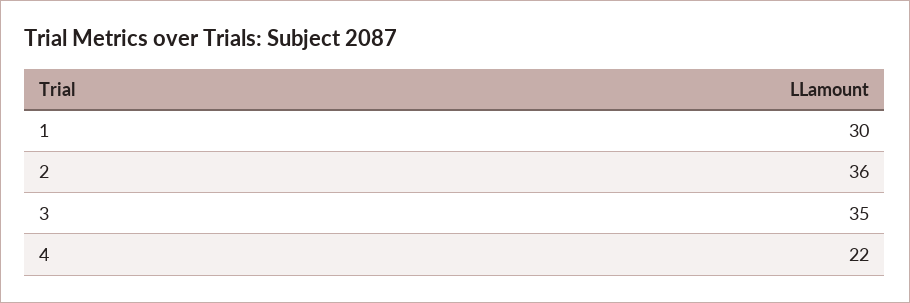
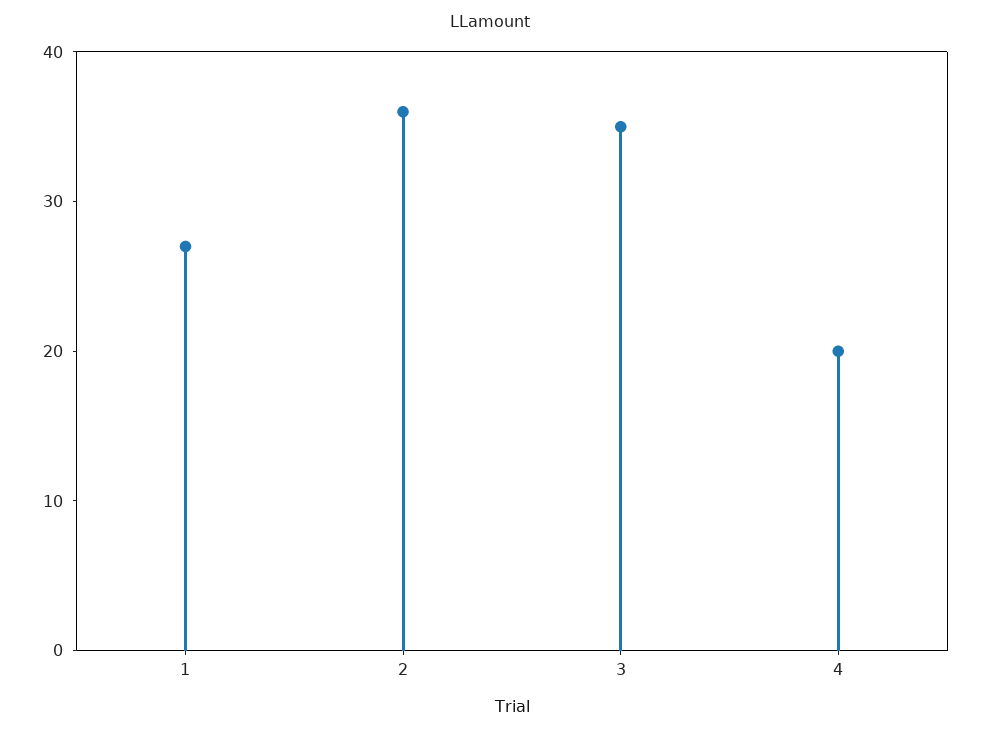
1: 30 -> 27
4: 22 -> 20

